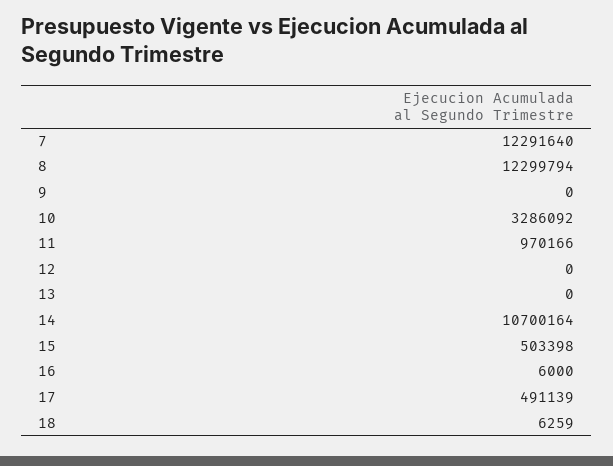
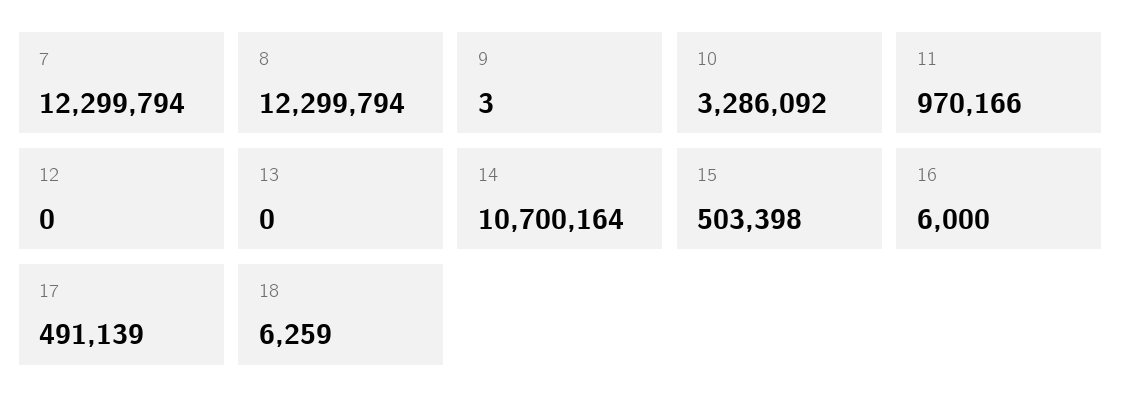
7: 12291640 -> 12299794
9: 0 -> 3

